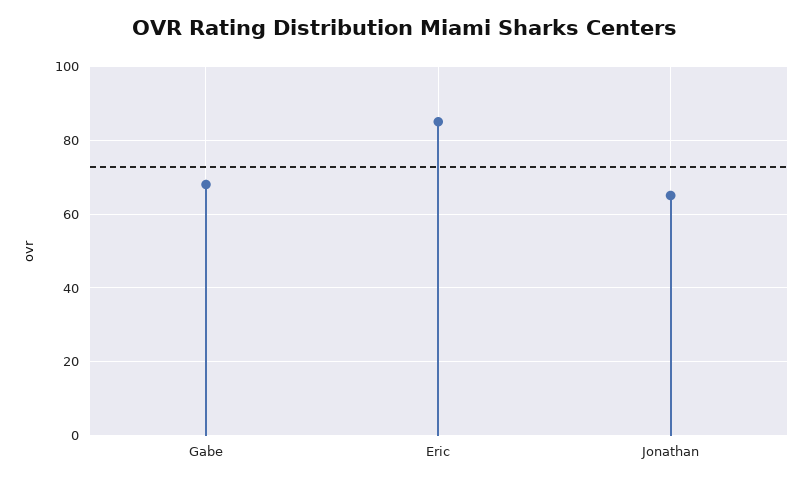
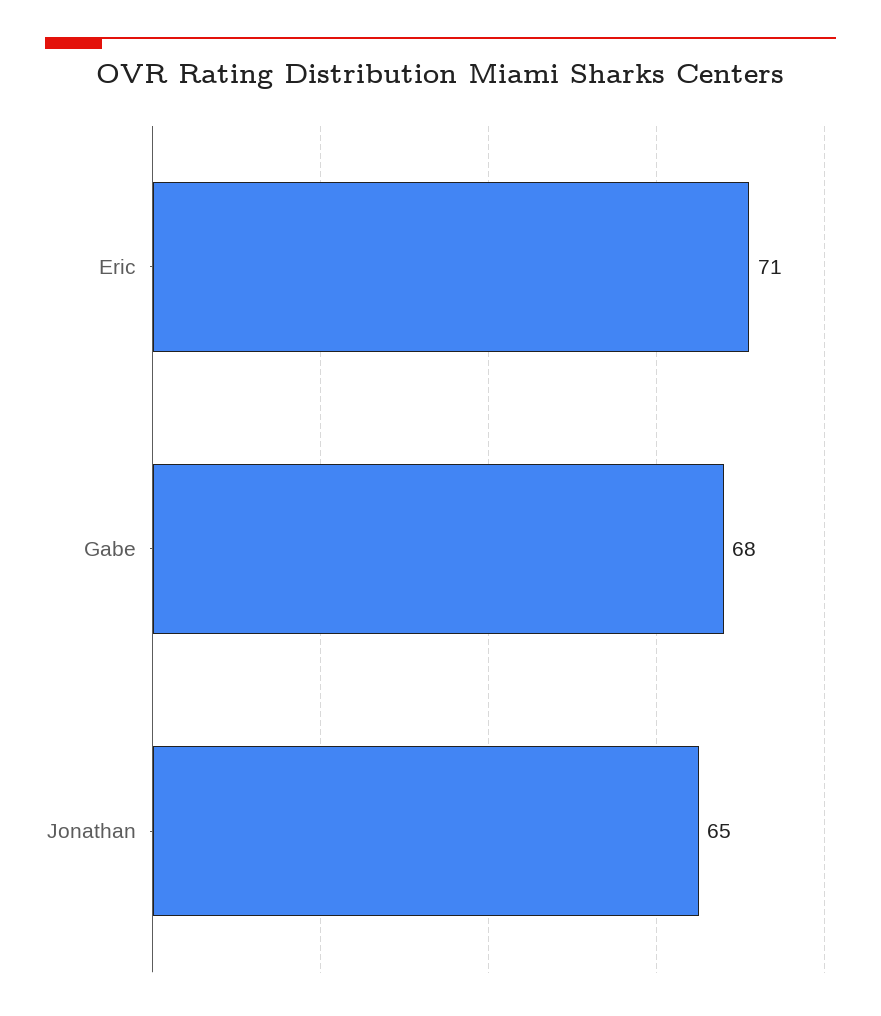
Eric: 85 -> 71

